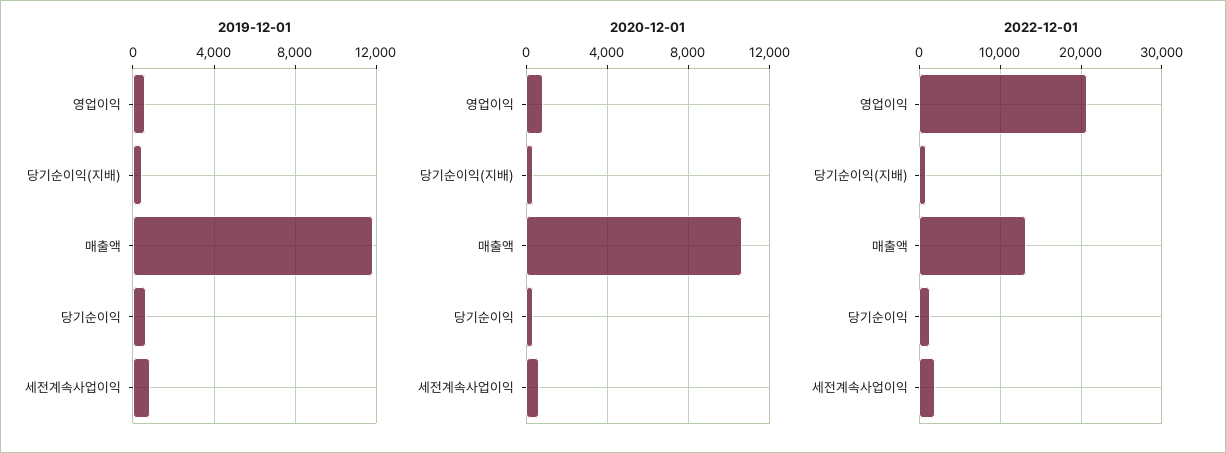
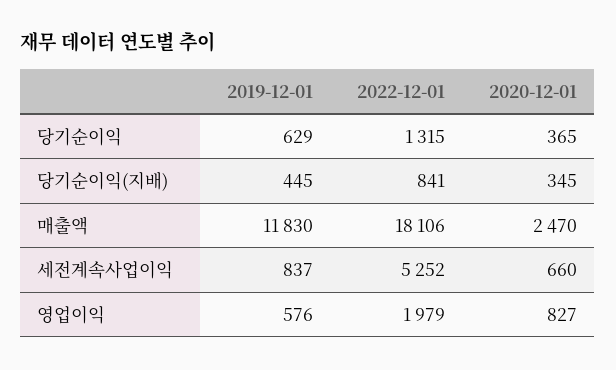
2020-12-01, 매출액: 10500 -> 2470
2022-12-01, 영업이익: 21000 -> 1979
2022-12-01, 매출액: 13000 -> 18106
2022-12-01, 세전계속사업이익: 2000 -> 5252

